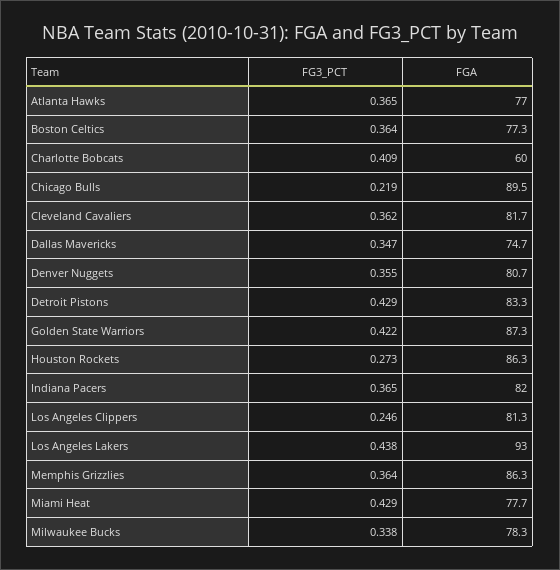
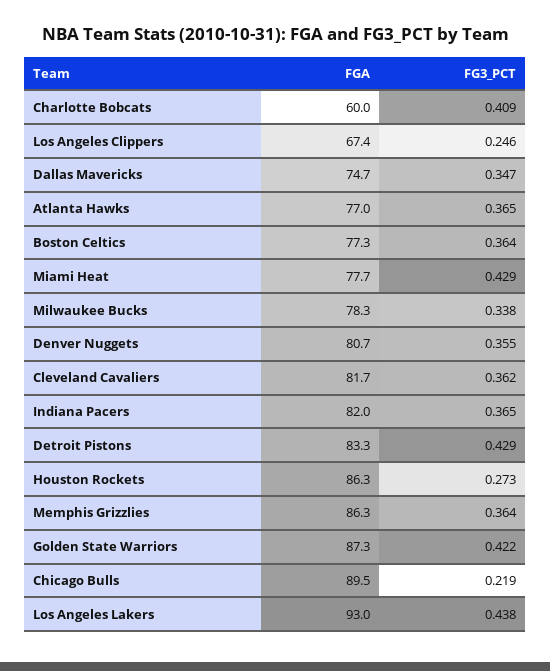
FGA, Los Angeles Clippers: 81.3 -> 67.4

